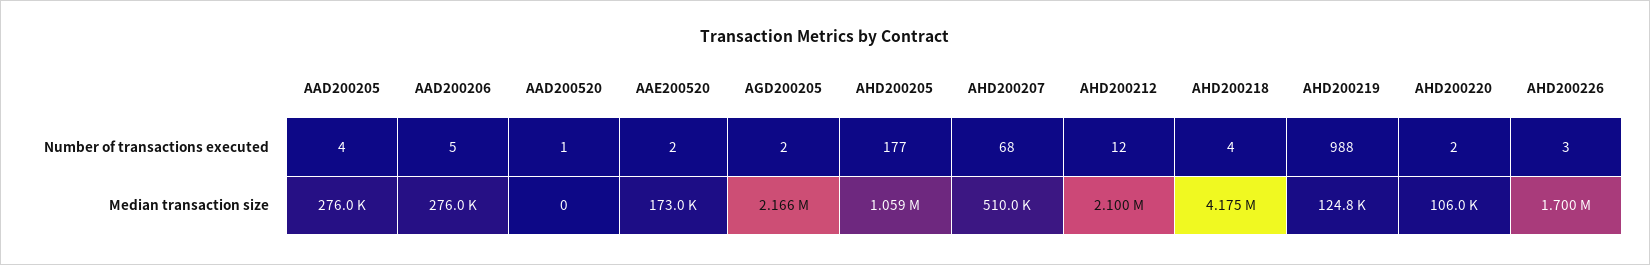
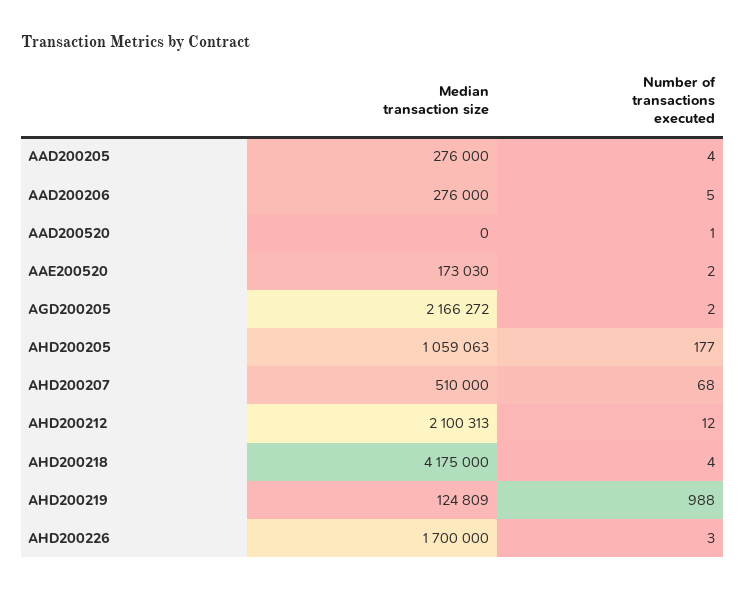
AHD200220, Number of transactions executed: 2 -> none
AHD200220, Median transaction size: 106000 -> none

